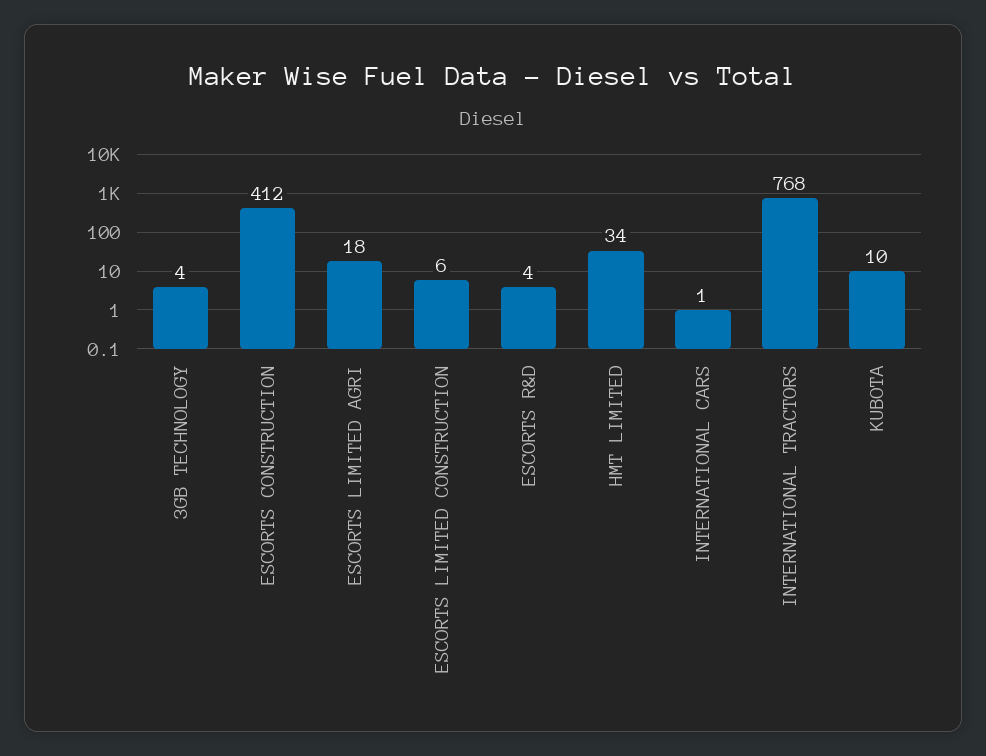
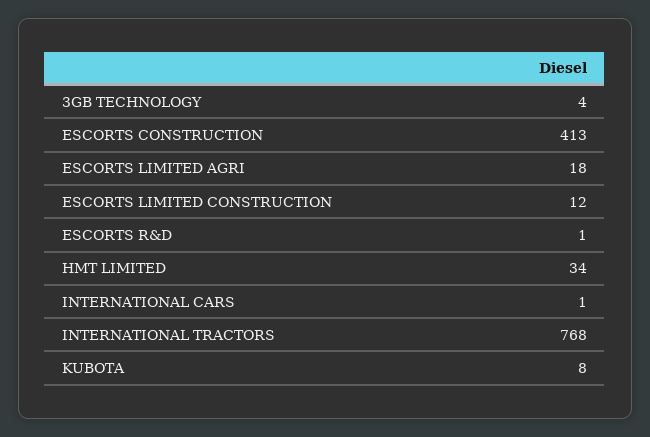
ESCORTS CONSTRUCTION: 412 -> 413
ESCORTS LIMITED CONSTRUCTION: 6 -> 12
ESCORTS R&D: 4 -> 1
KUBOTA: 10 -> 8

